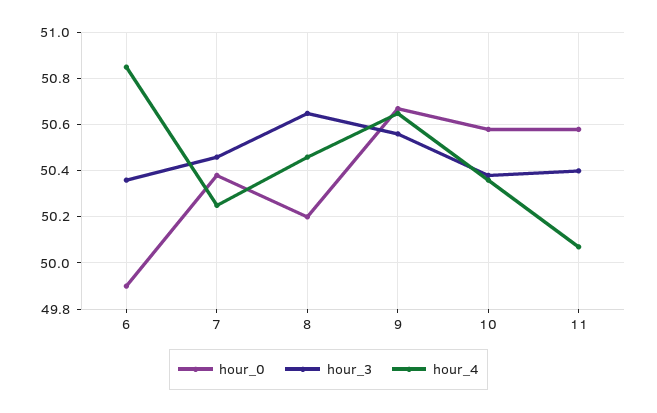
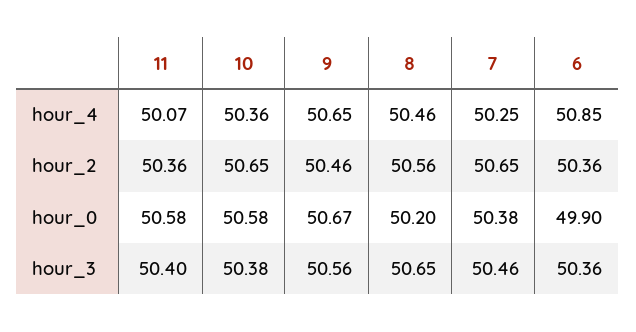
hour_2, 11: none -> 50.36
hour_2, 10: none -> 50.65
hour_2, 9: none -> 50.46
hour_2, 8: none -> 50.56
hour_2, 7: none -> 50.65
hour_2, 6: none -> 50.36

